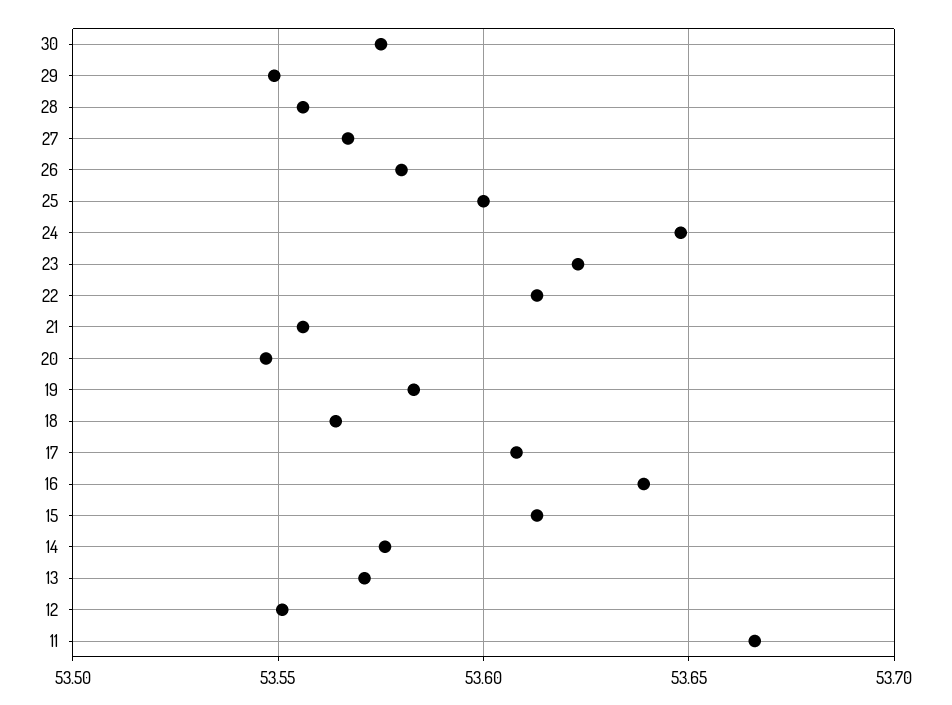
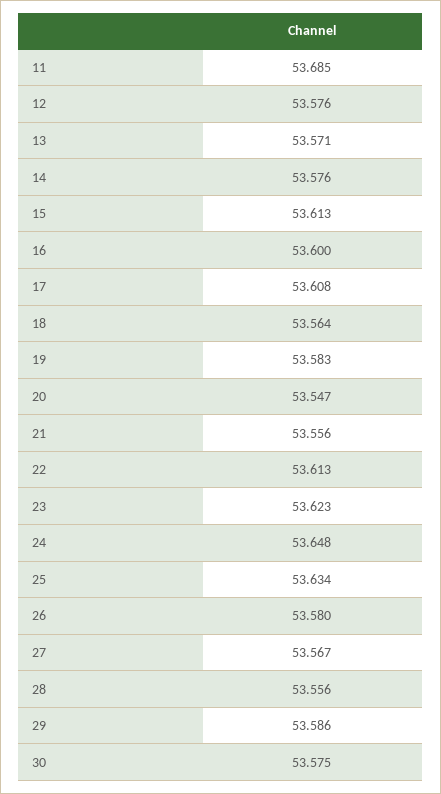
29: 53.55 -> 53.586
25: 53.6 -> 53.634
16: 53.64 -> 53.6
12: 53.55 -> 53.576
11: 53.665 -> 53.685

